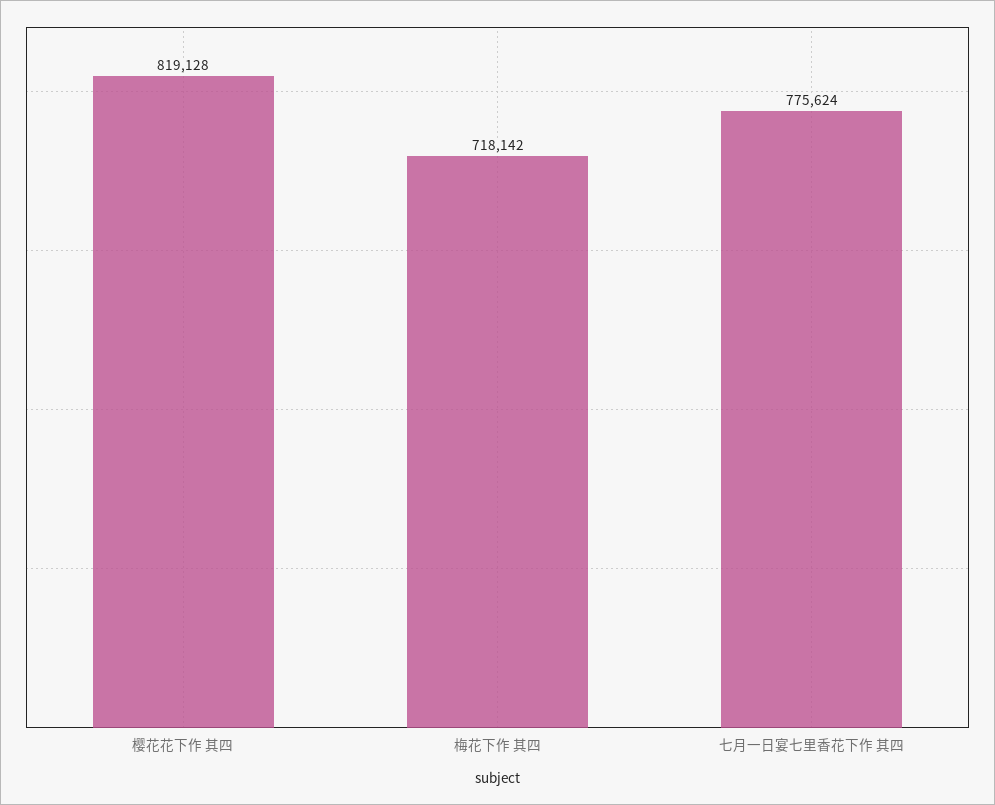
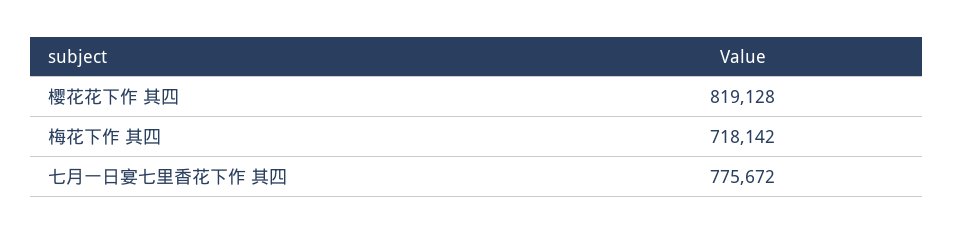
七月一日宴七里香花下作 其四: 775624 -> 775672

